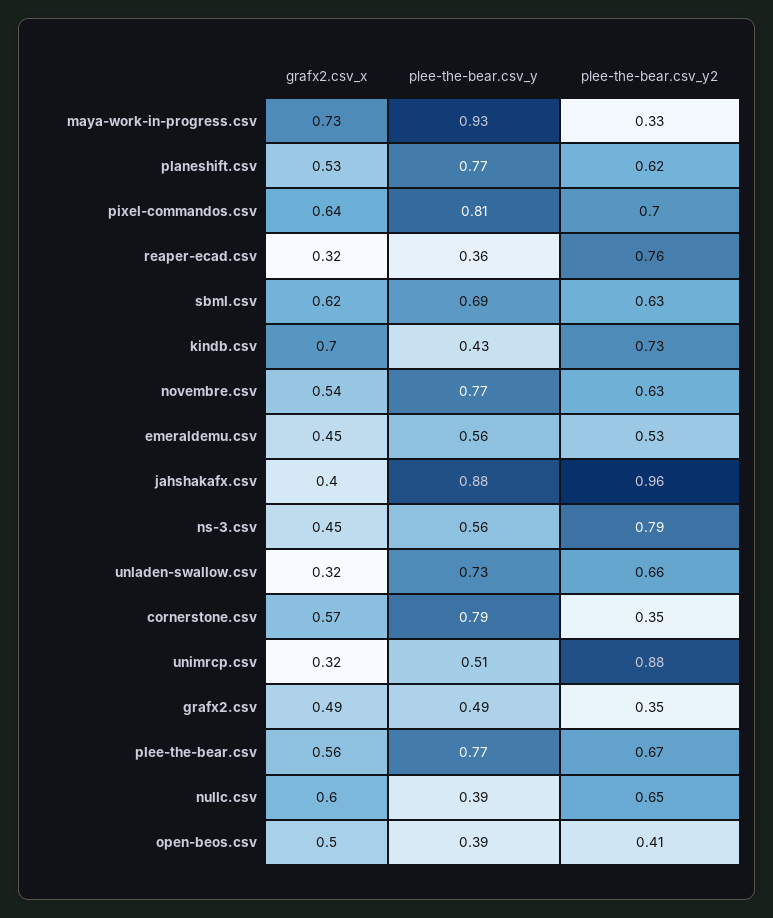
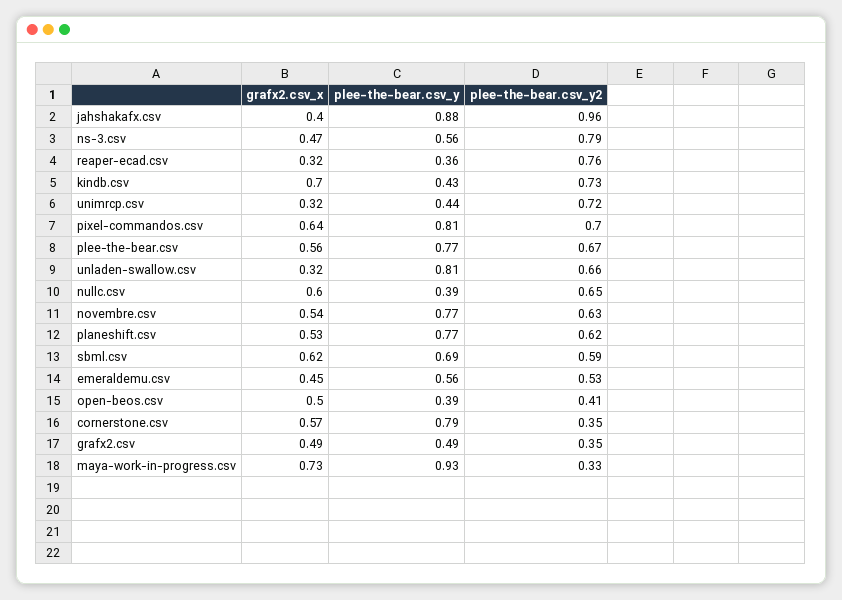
plee-the-bear.csv_y2, sbml.csv: 0.63 -> 0.59
grafx2.csv_x, ns-3.csv: 0.45 -> 0.47
plee-the-bear.csv_y, unladen-swallow.csv: 0.73 -> 0.81
plee-the-bear.csv_y, unimrcp.csv: 0.51 -> 0.44
plee-the-bear.csv_y2, unimrcp.csv: 0.88 -> 0.72

